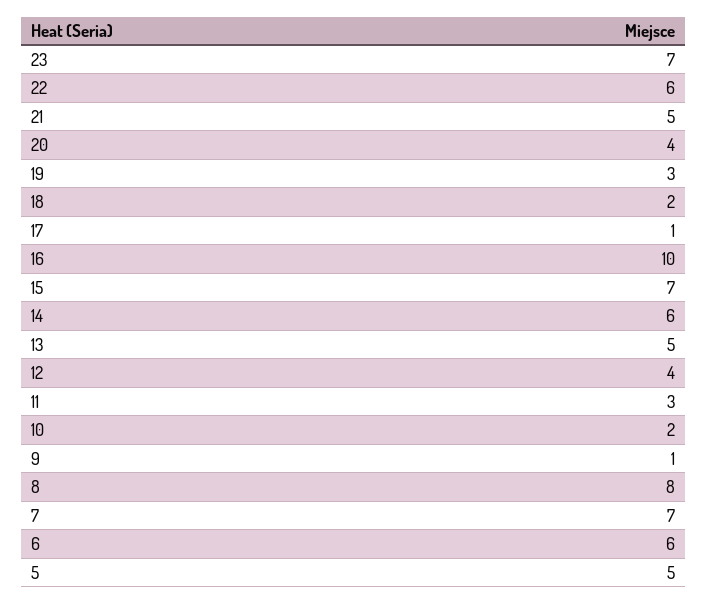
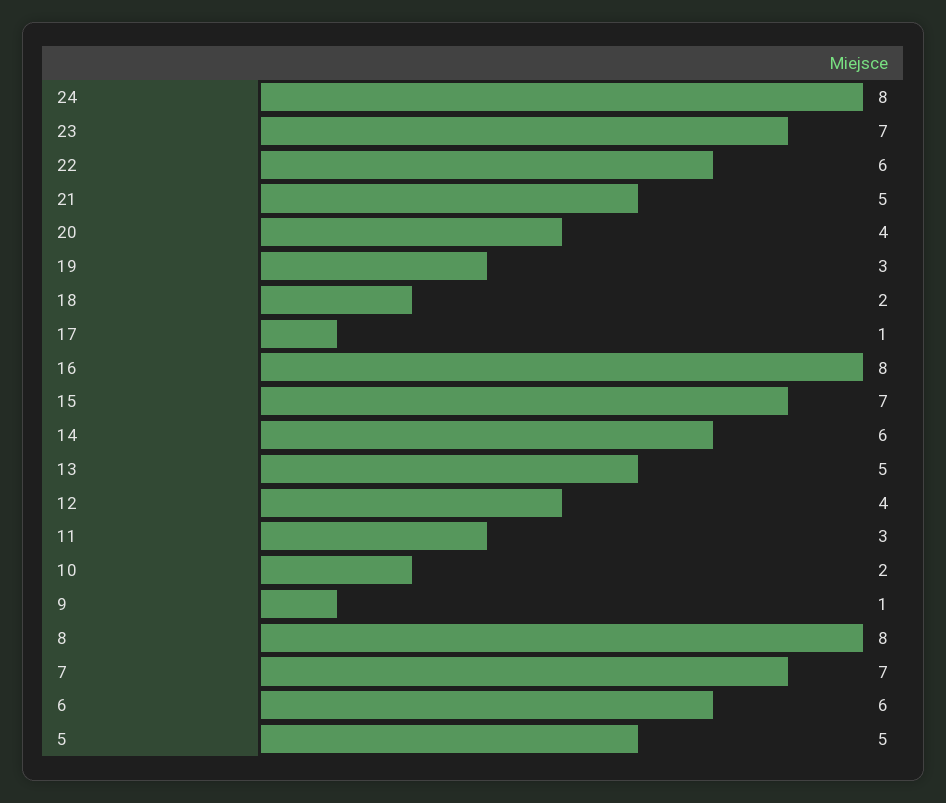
16: 10 -> 8
24: none -> 8

